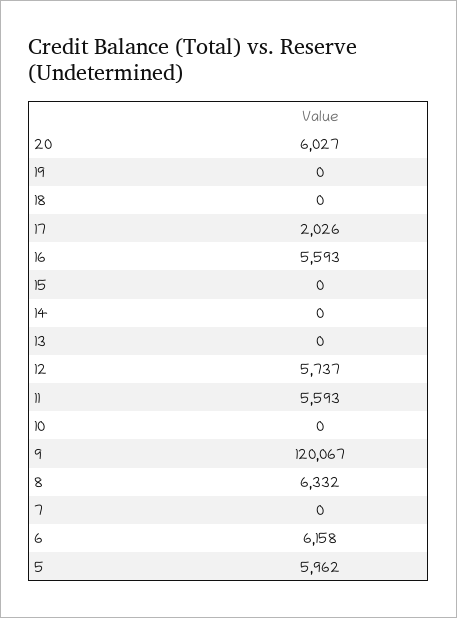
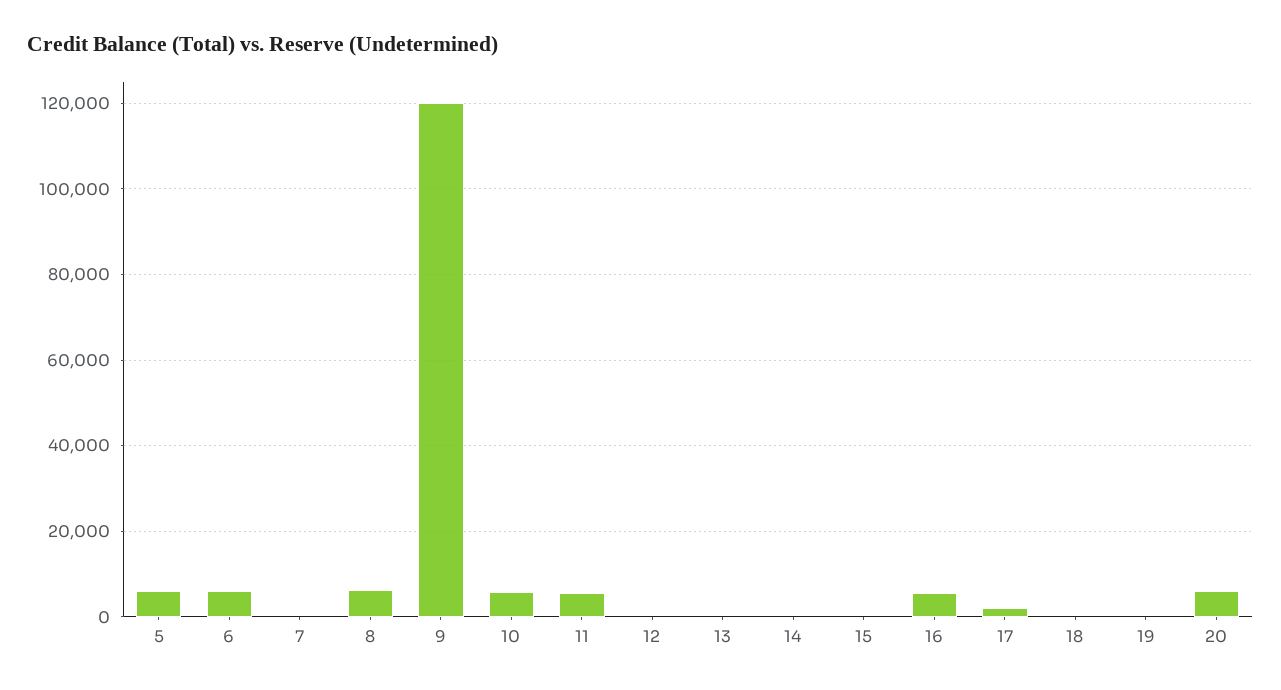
12: 5737 -> 0
10: 0 -> 6000

